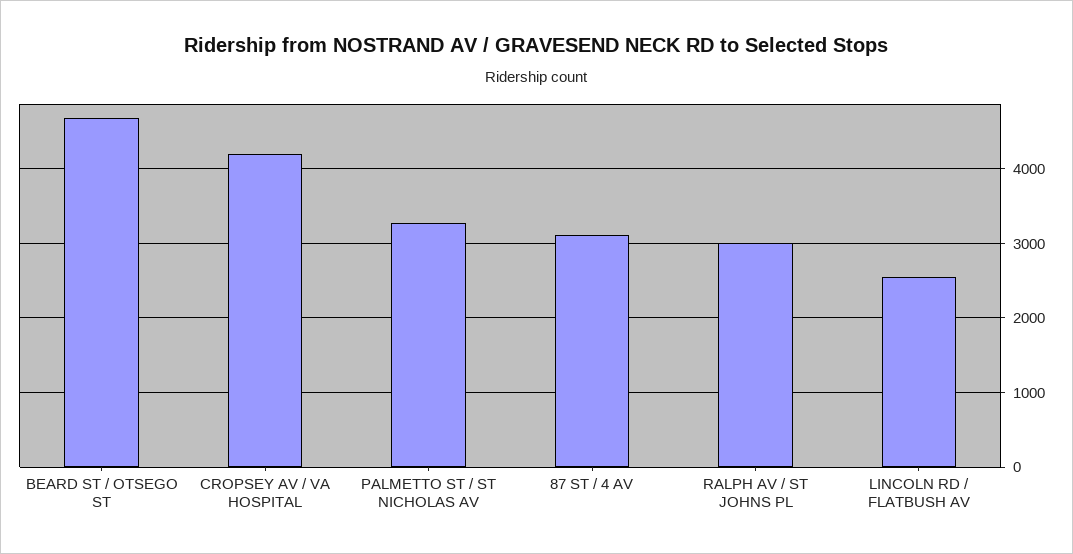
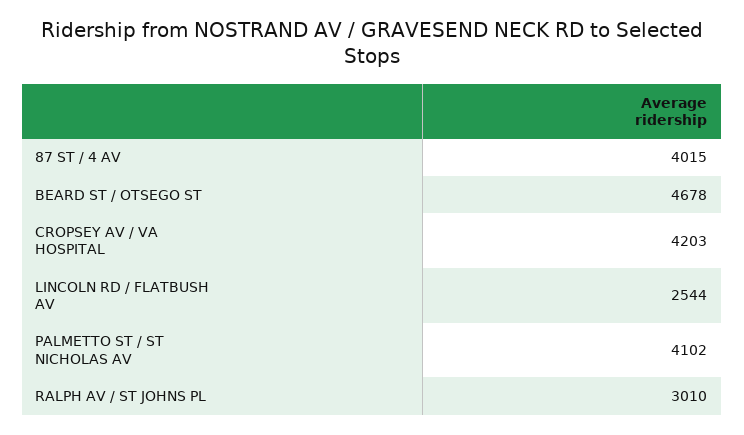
PALMETTO ST / ST NICHOLAS AV: 3300 -> 4102
87 ST / 4 AV: 3100 -> 4015

